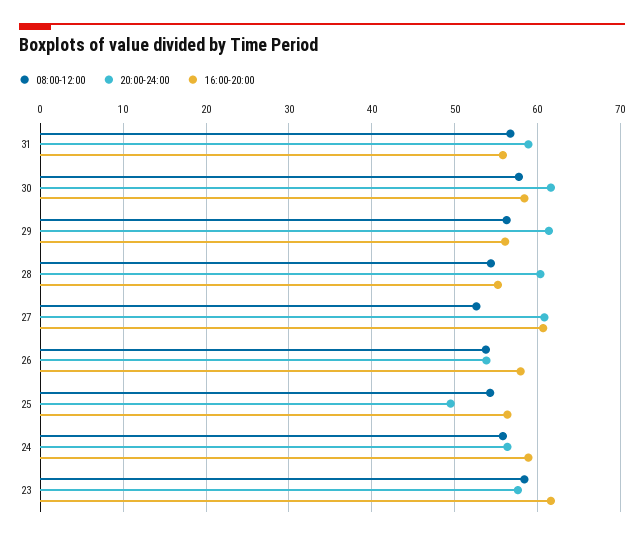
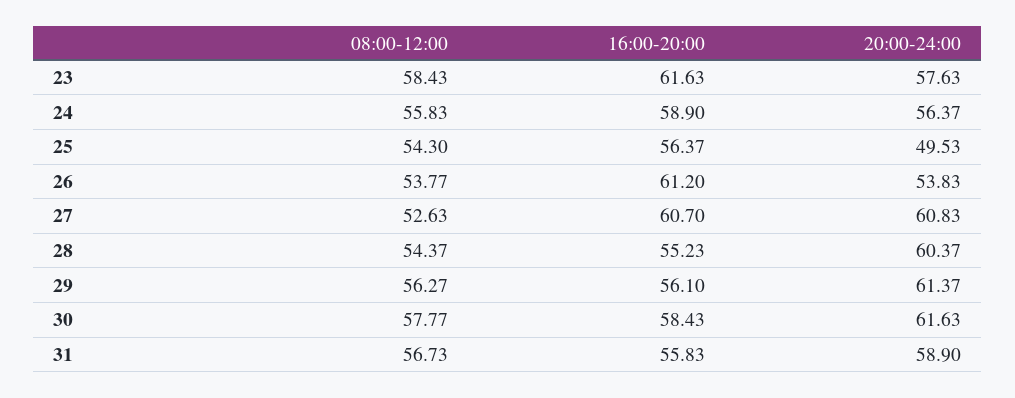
16:00-20:00, 26: 58 -> 61.2

